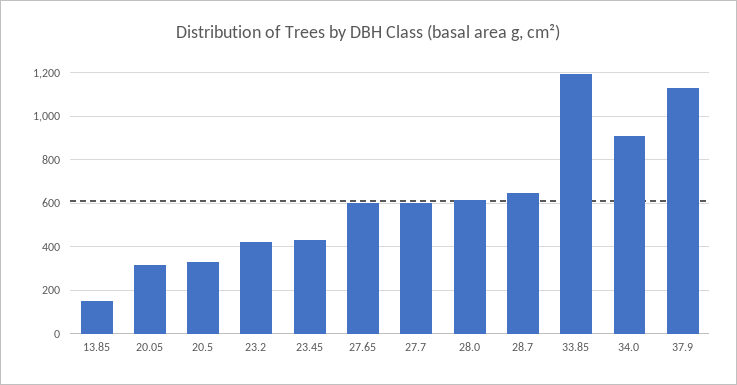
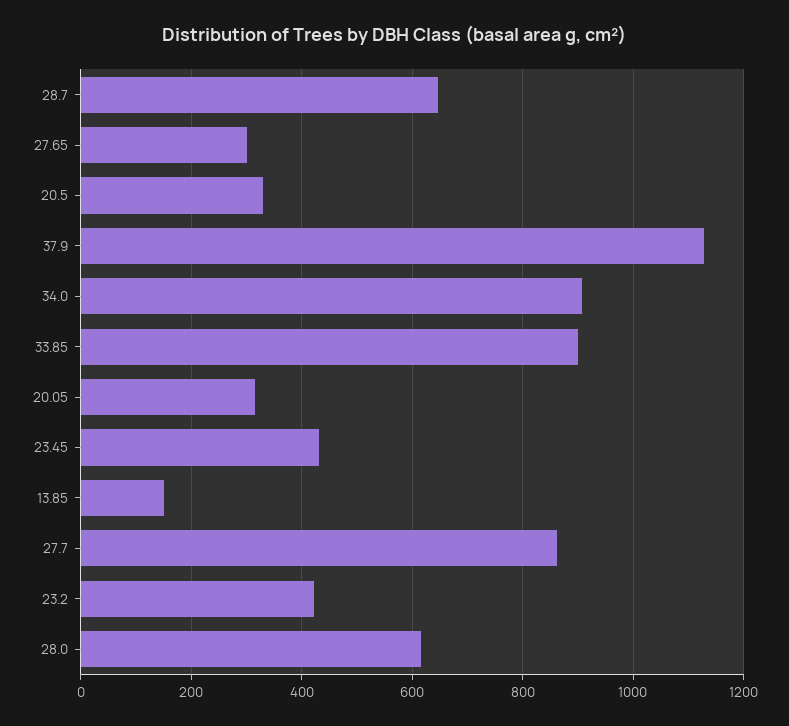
27.65: 600 -> 300
27.7: 600 -> 860
33.85: 1200 -> 900

